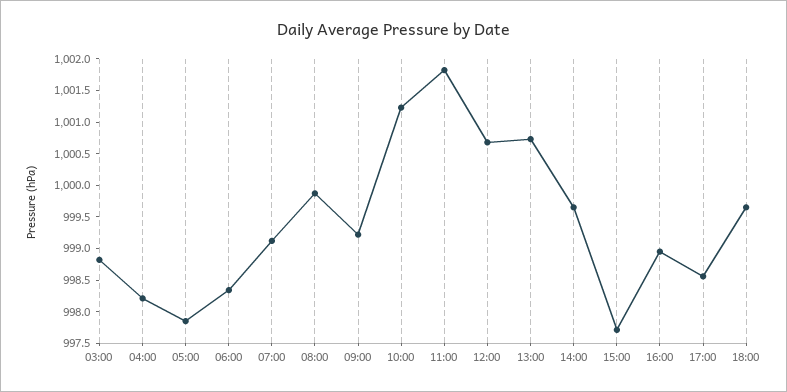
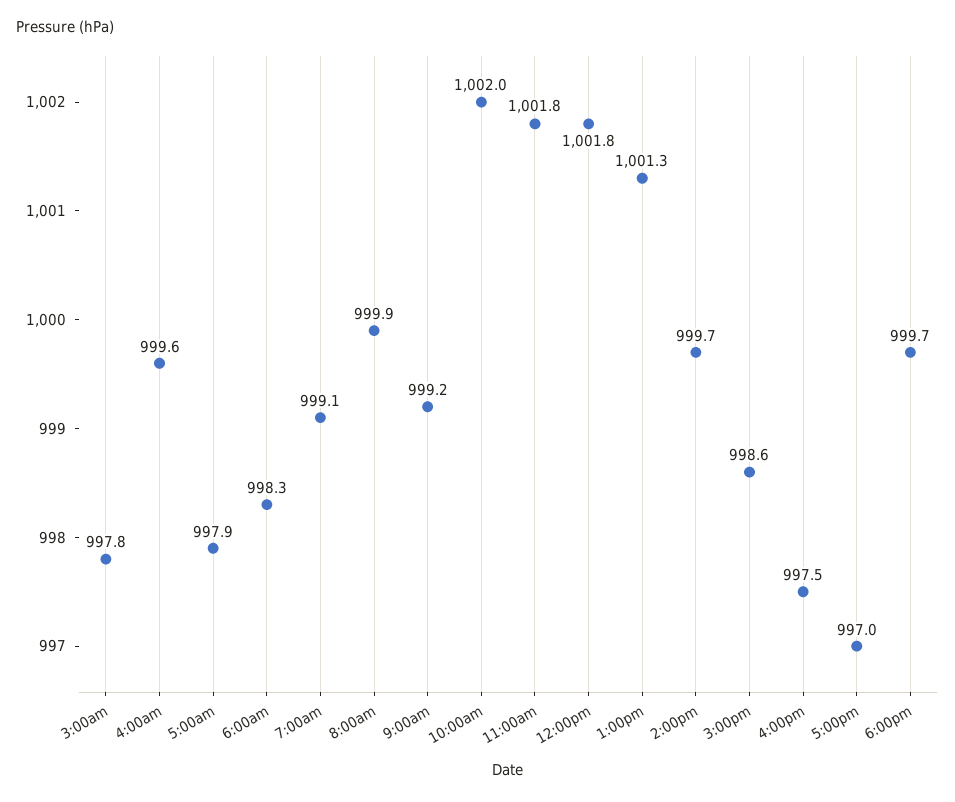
03:00: 998.75 -> 997.8
04:00: 998.25 -> 999.6
10:00: 1001.25 -> 1002
12:00: 1000.75 -> 1001.8
13:00: 1000.75 -> 1001.3
15:00: 997.75 -> 998.6
16:00: 999 -> 997.5
17:00: 998.5 -> 997

